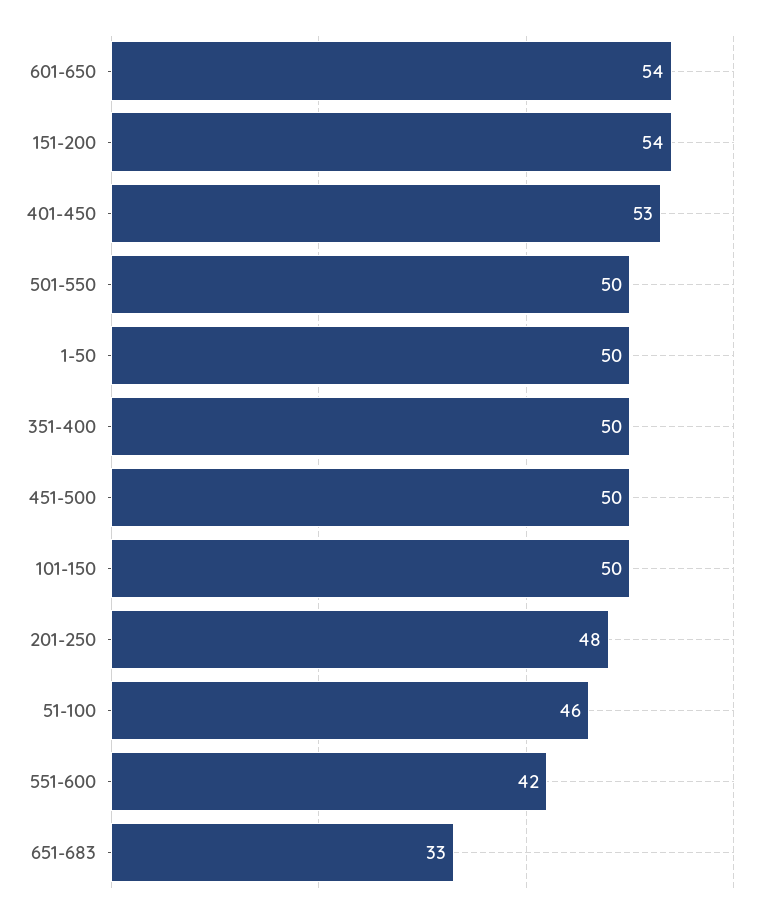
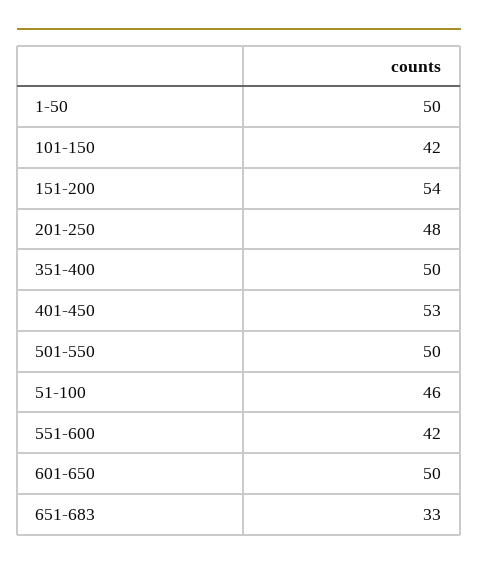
601-650: 54 -> 50
451-500: 50 -> none
101-150: 50 -> 42

